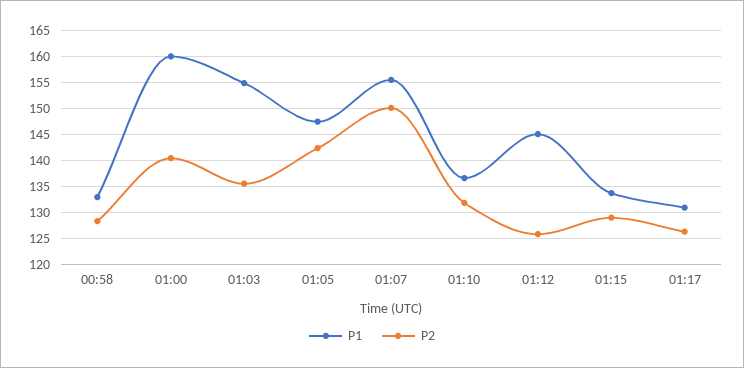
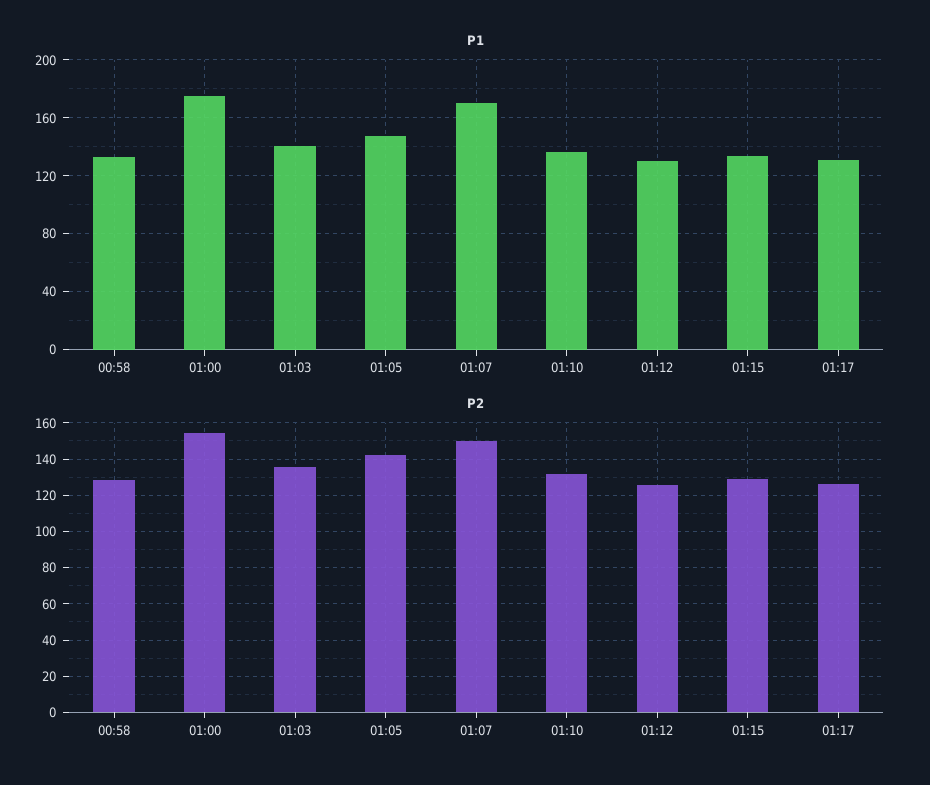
P1, 01:00: 160 -> 175
P2, 01:00: 140 -> 155
P1, 01:03: 155 -> 140
P1, 01:07: 155 -> 170
P1, 01:12: 145 -> 130

